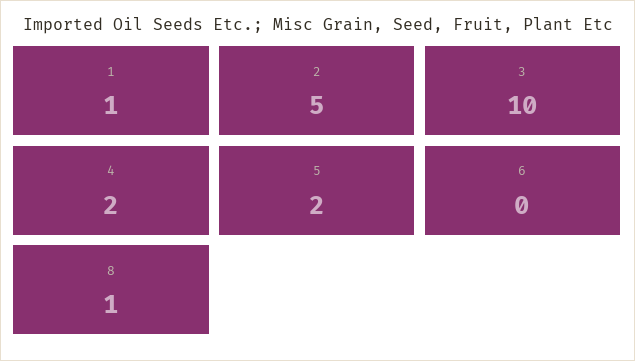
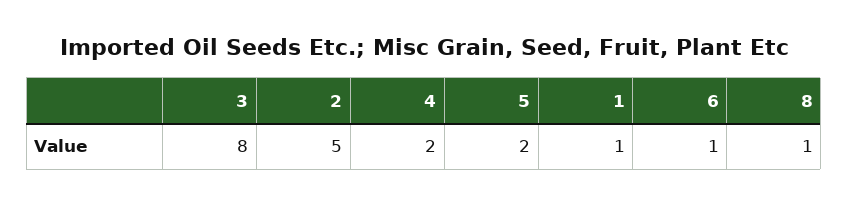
3: 10 -> 8
6: 0 -> 1

